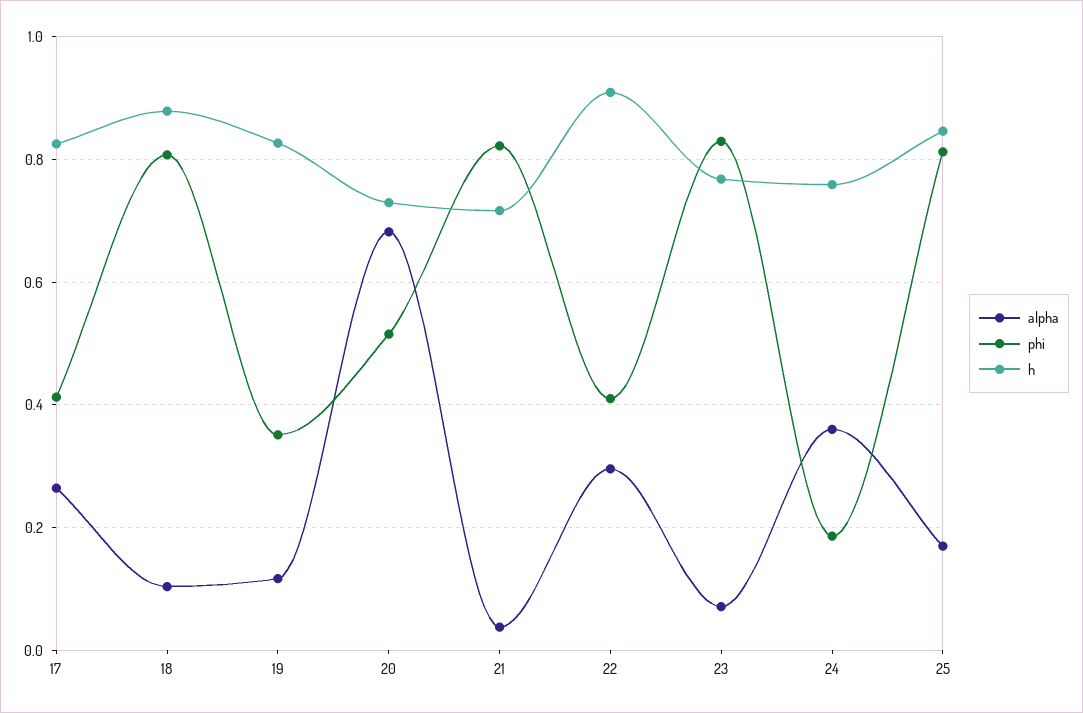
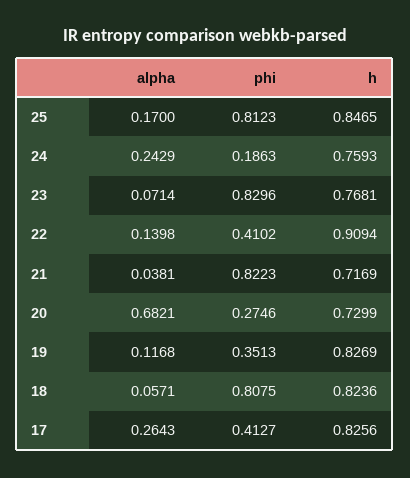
alpha, 18: 0.1 -> 0.0571
h, 18: 0.88 -> 0.8236
phi, 20: 0.52 -> 0.2746
alpha, 22: 0.3 -> 0.1398
alpha, 24: 0.36 -> 0.2429

